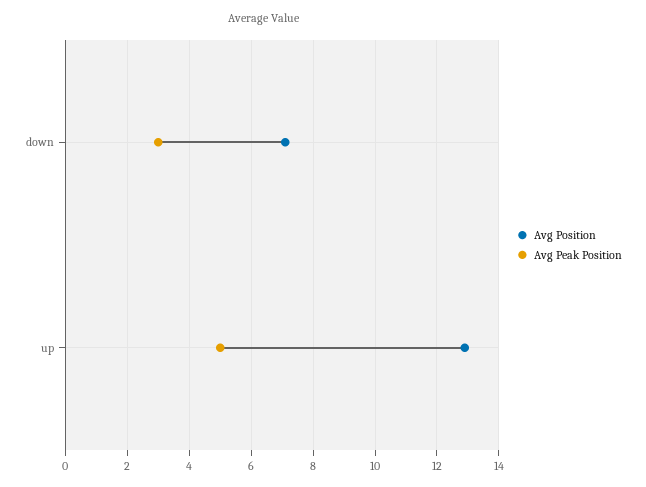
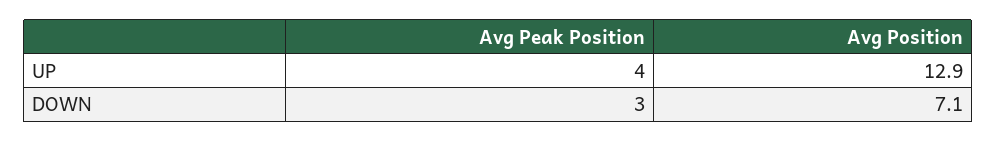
Avg Peak Position, up: 5 -> 4

